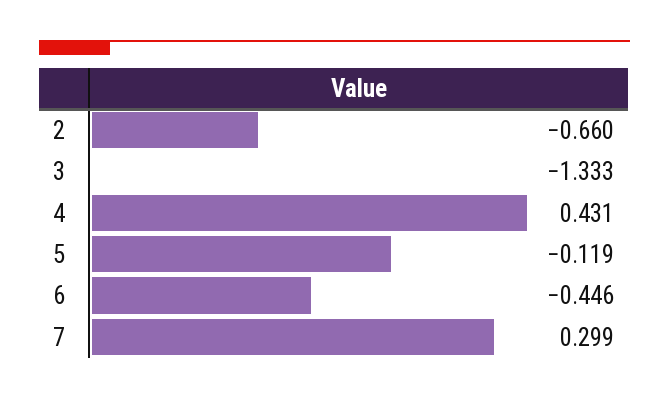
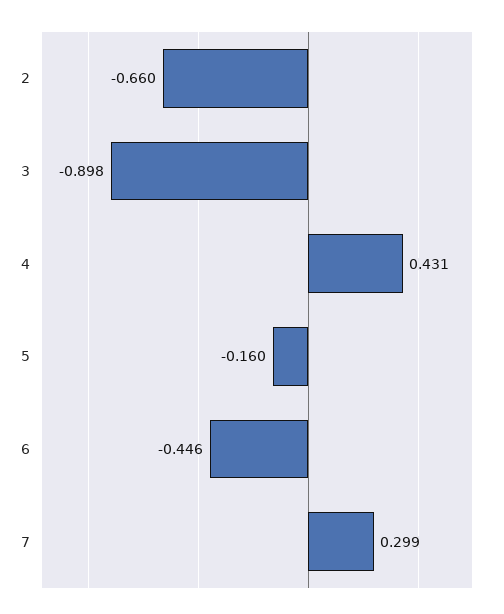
3: -1.333 -> -0.898
5: -0.119 -> -0.16

